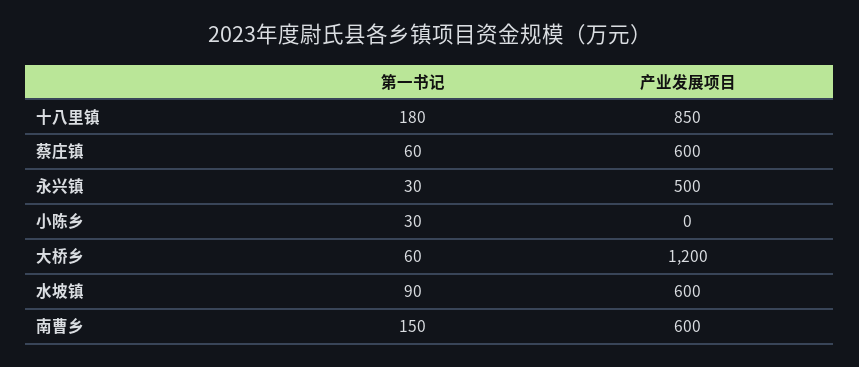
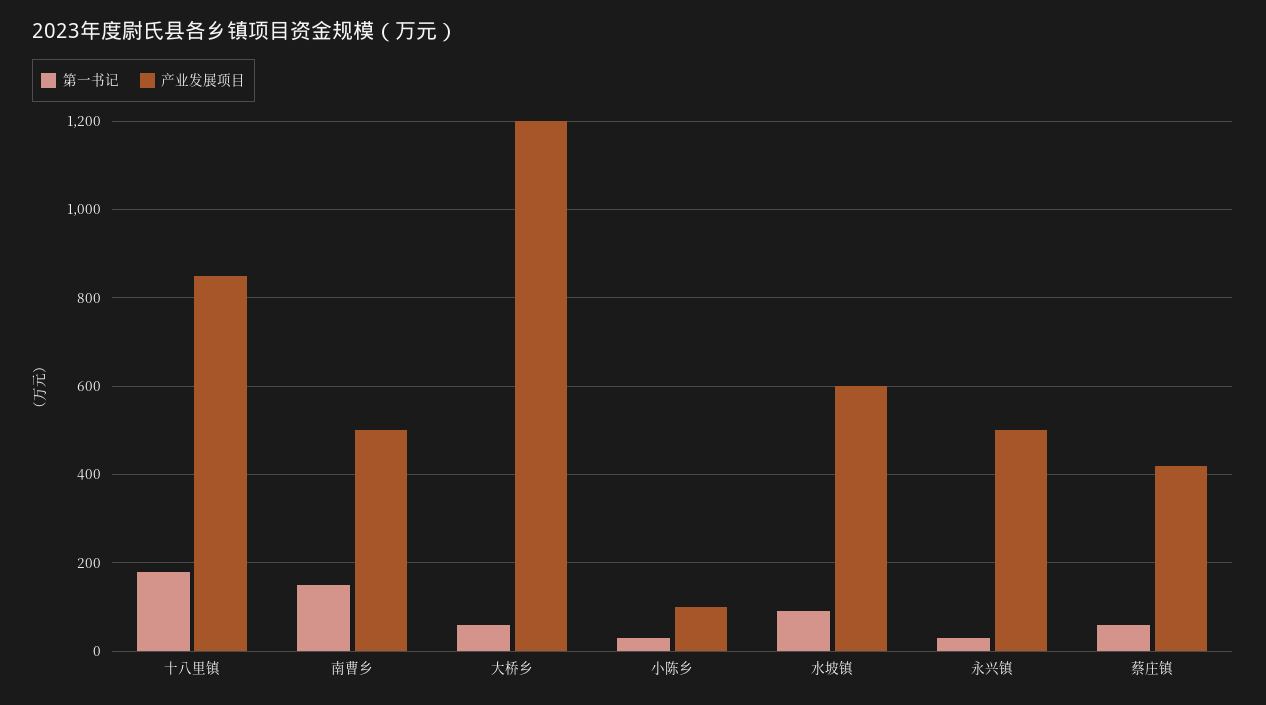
产业发展项目, 蔡庄镇: 600 -> 420
产业发展项目, 小陈乡: 0 -> 100
产业发展项目, 南曹乡: 600 -> 500

